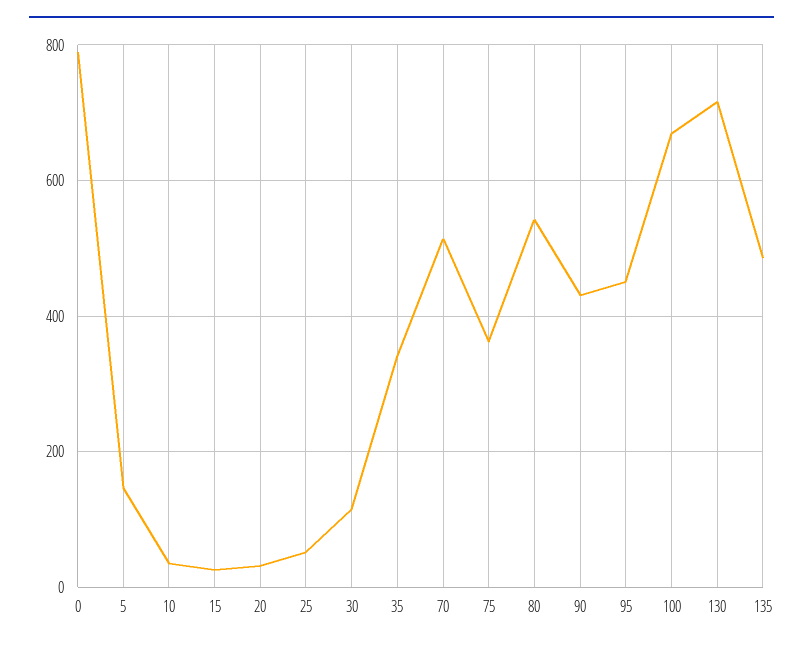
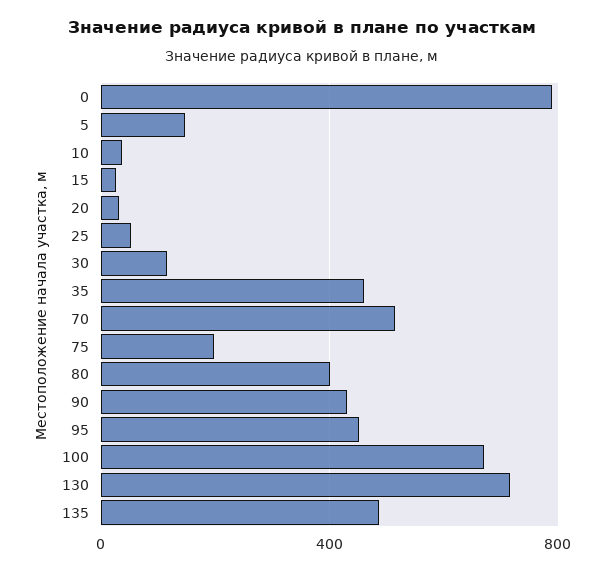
35: 340 -> 450
75: 360 -> 200
80: 540 -> 400

